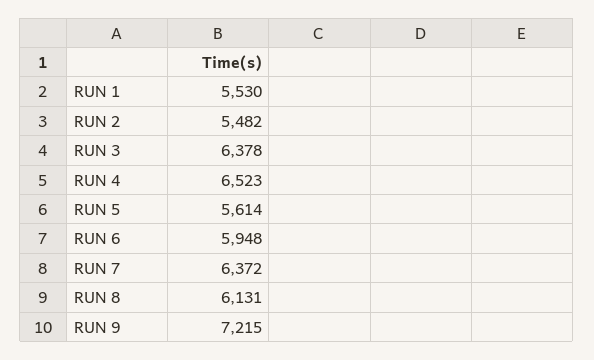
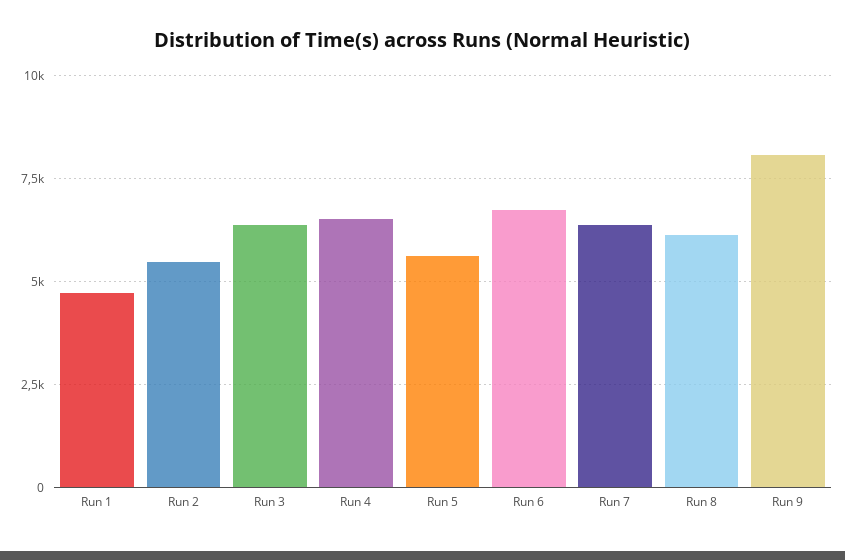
RUN 1: 5530 -> 4750
RUN 6: 5948 -> 6750
RUN 9: 7215 -> 8000

